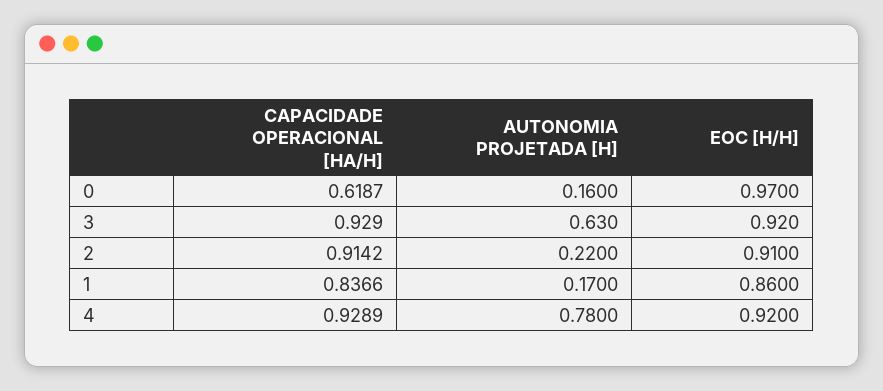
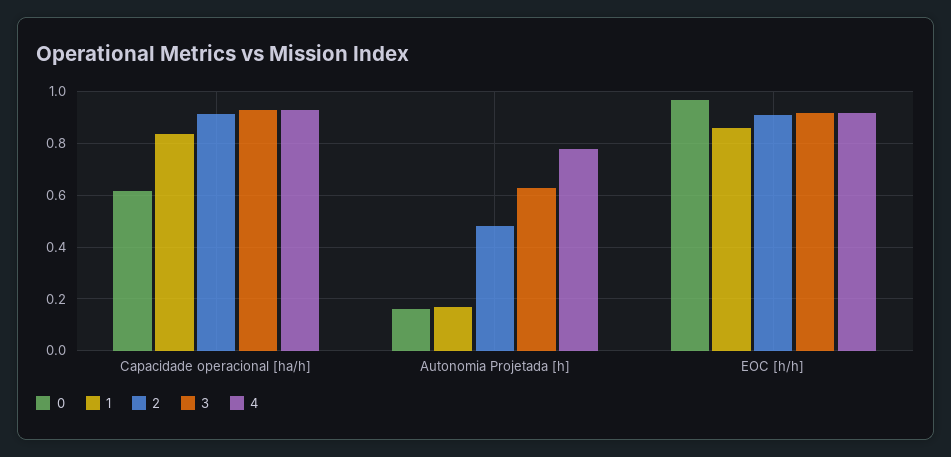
2, AUTONOMIA PROJETADA [H]: 0.22 -> 0.475

